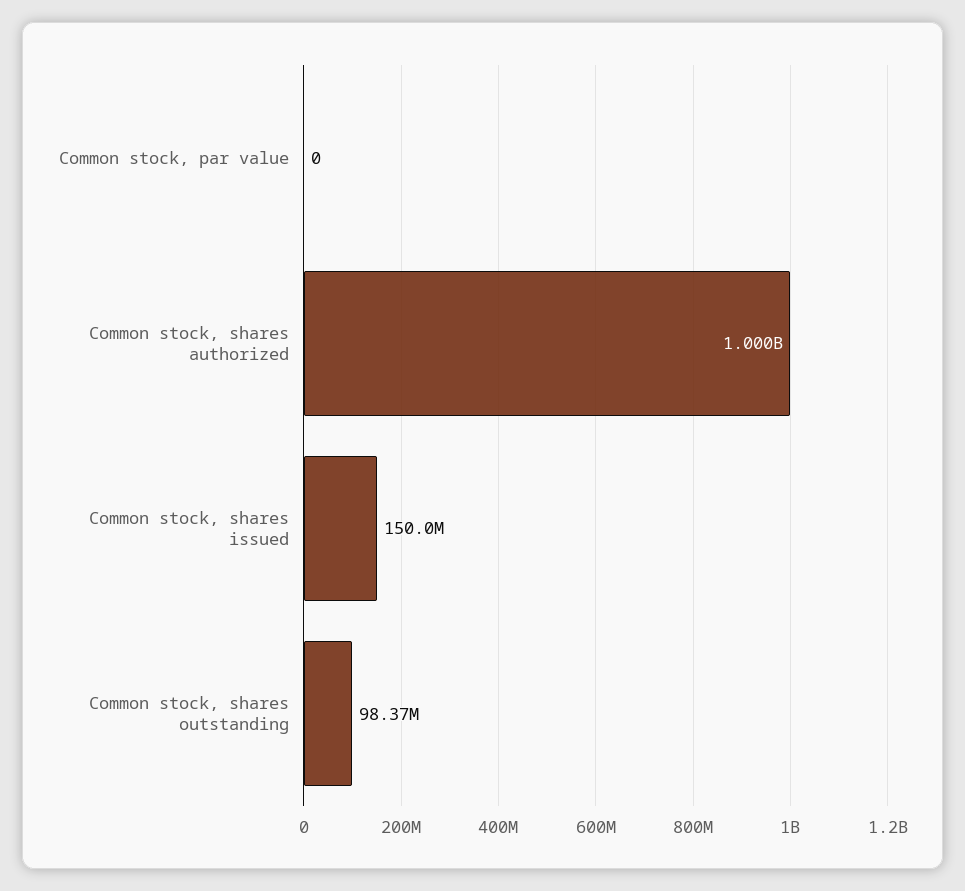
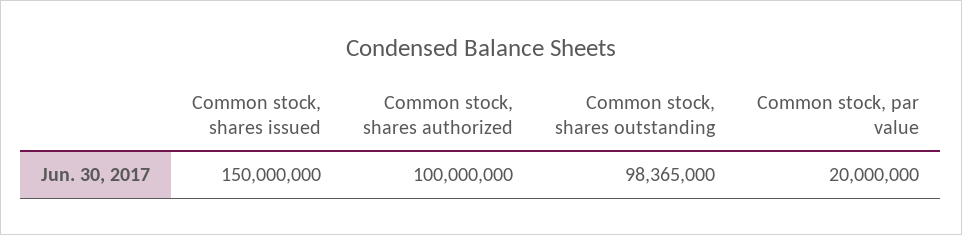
Common stock, par value: 0 -> 20000000
Common stock, shares authorized: 1000000000 -> 100000000

